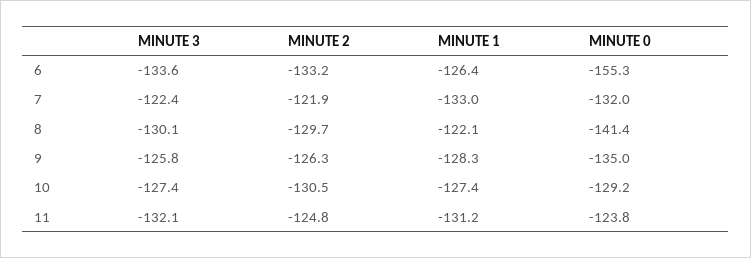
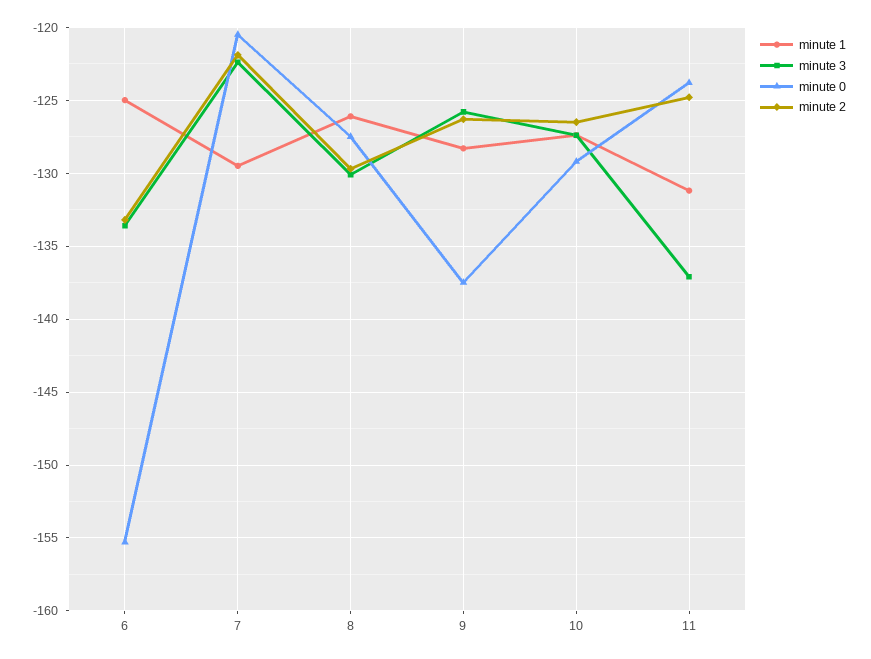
MINUTE 1, 6: -126.4 -> -125
MINUTE 1, 7: -133 -> -129.5
MINUTE 0, 7: -132 -> -120.5
MINUTE 1, 8: -122.1 -> -126
MINUTE 0, 8: -141.4 -> -127.5
MINUTE 0, 9: -135 -> -137.5
MINUTE 2, 10: -130.5 -> -126.5
MINUTE 3, 11: -132.1 -> -137

